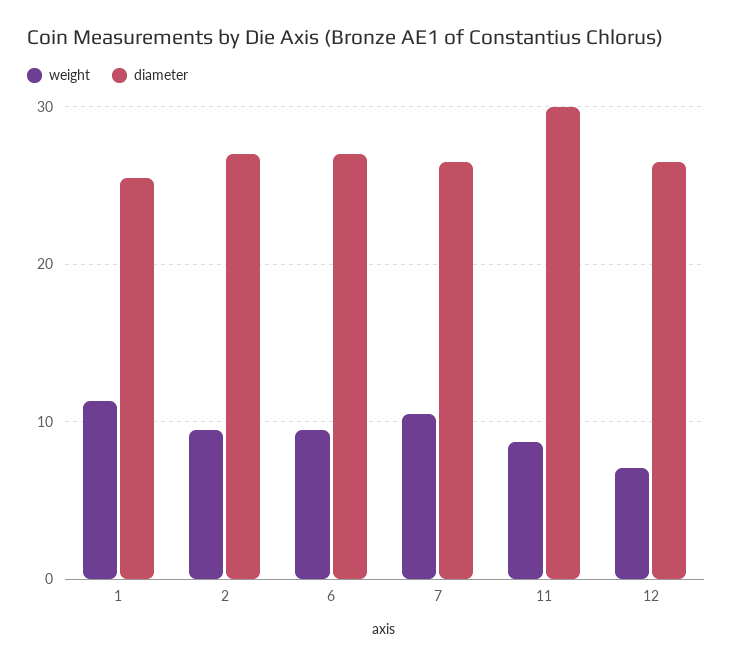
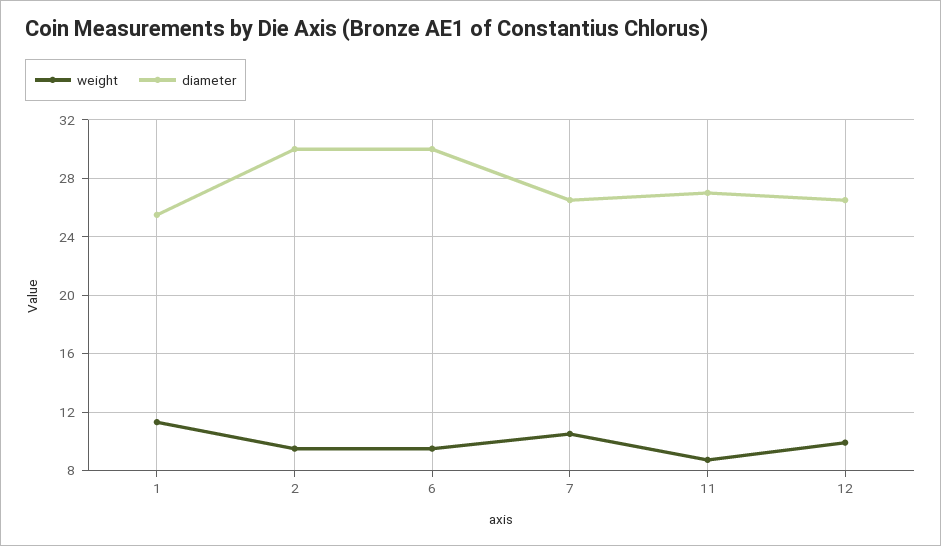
diameter, 2: 27 -> 30
diameter, 6: 27 -> 30
diameter, 11: 30 -> 27
weight, 12: 7 -> 10

